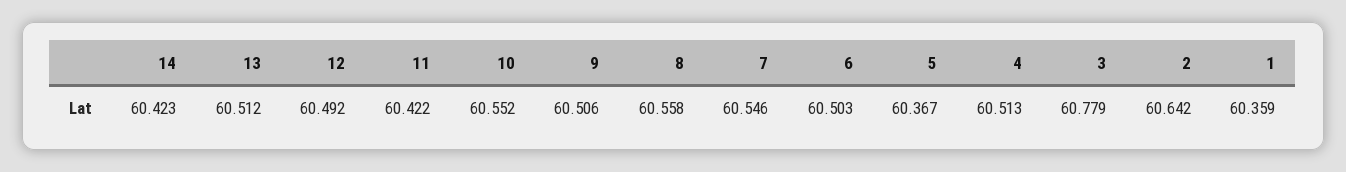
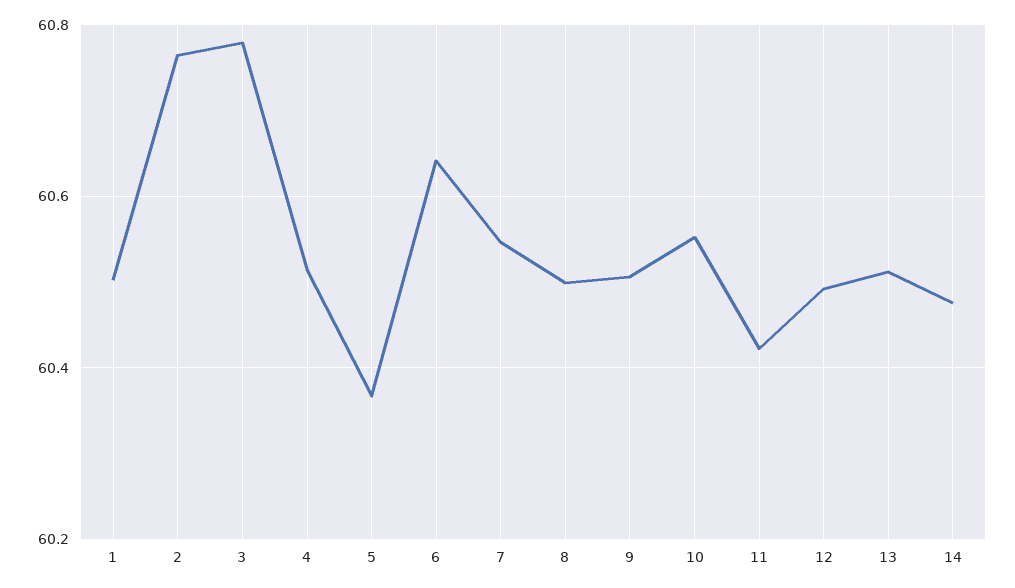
14: 60.423 -> 60.48
8: 60.558 -> 60.5
6: 60.503 -> 60.64
2: 60.642 -> 60.76
1: 60.359 -> 60.5

